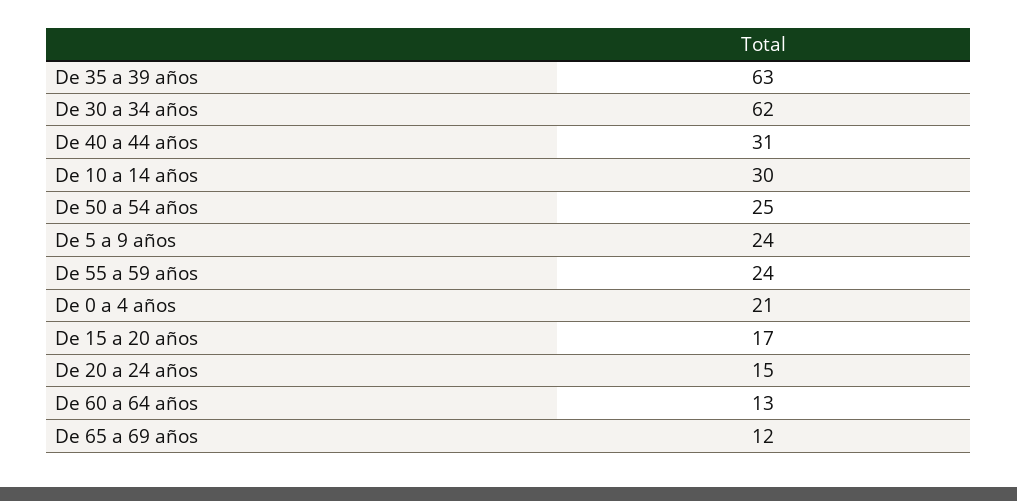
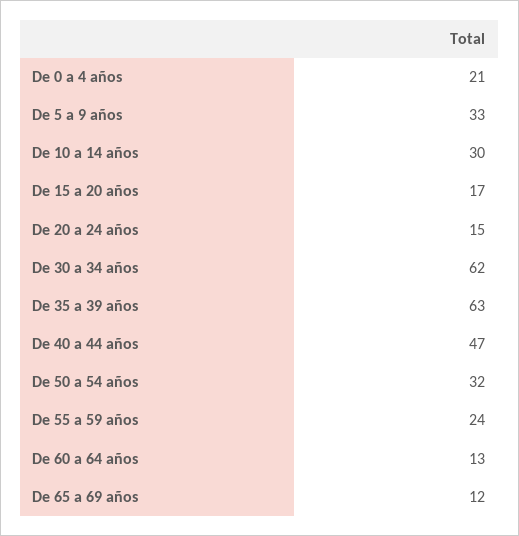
De 40 a 44 años: 31 -> 47
De 50 a 54 años: 25 -> 32
De 5 a 9 años: 24 -> 33

